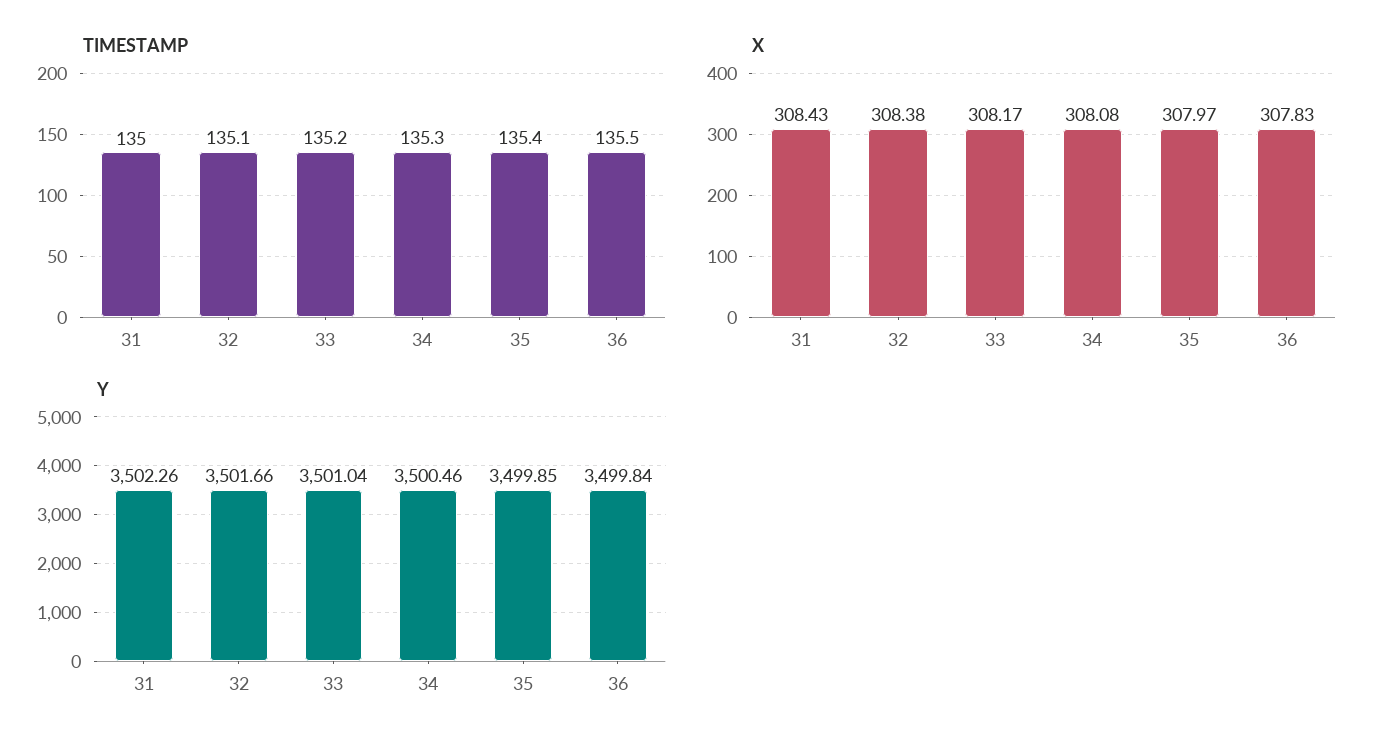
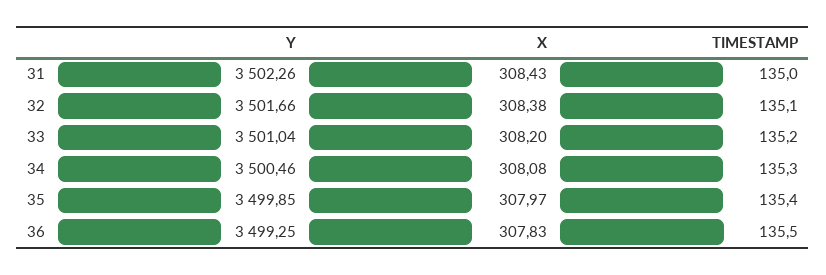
X, 33: 308.17 -> 308.2
Y, 36: 3499.84 -> 3499.25

